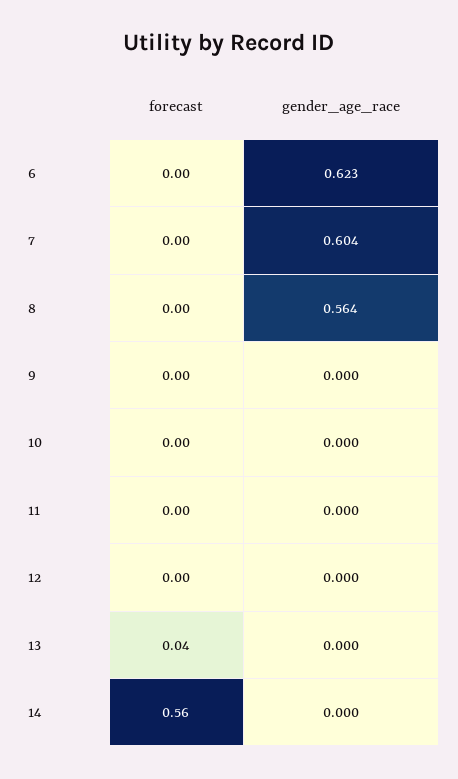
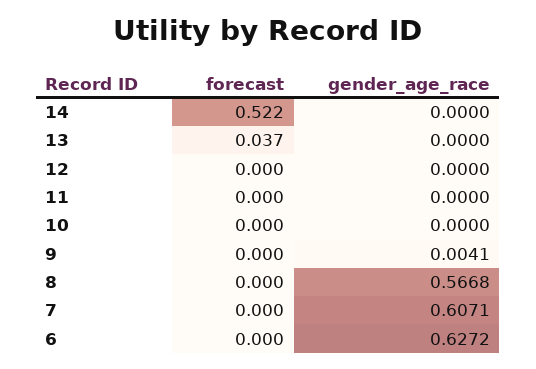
gender_age_race, 6: 0.623 -> 0.6272
gender_age_race, 7: 0.604 -> 0.6071
gender_age_race, 8: 0.564 -> 0.5668
gender_age_race, 9: 0 -> 0.0041
forecast, 14: 0.56 -> 0.522

